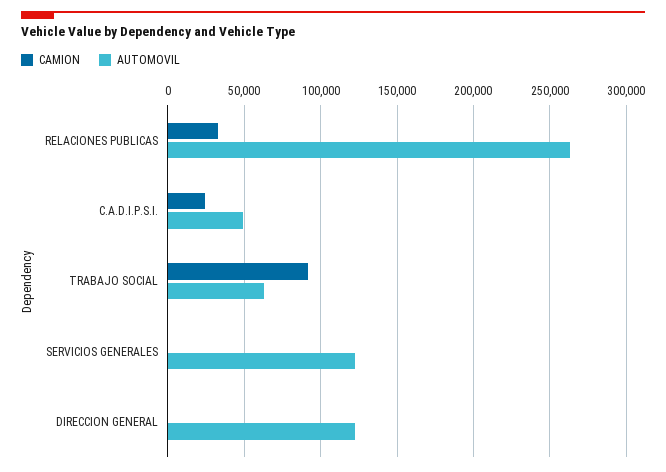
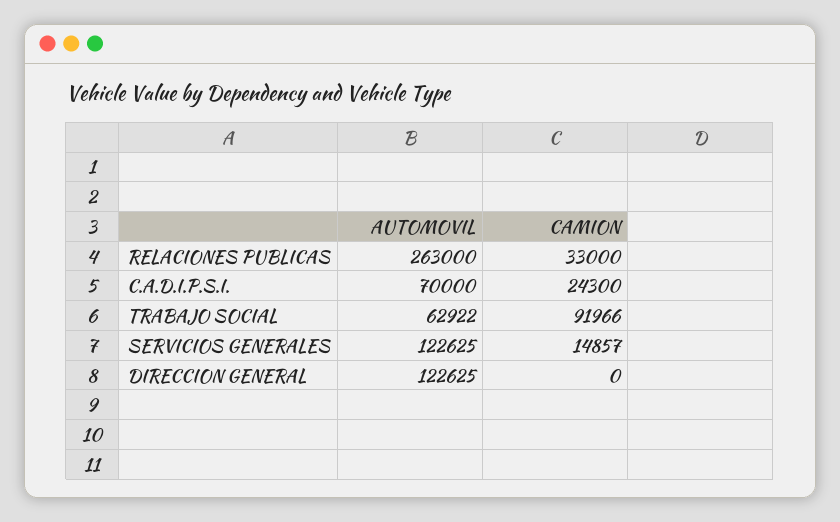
AUTOMOVIL, C.A.D.I.P.S.I.: 50000 -> 70000
CAMION, SERVICIOS GENERALES: 0 -> 14857

